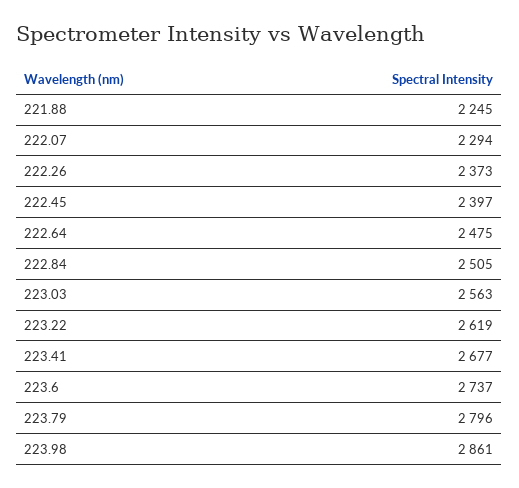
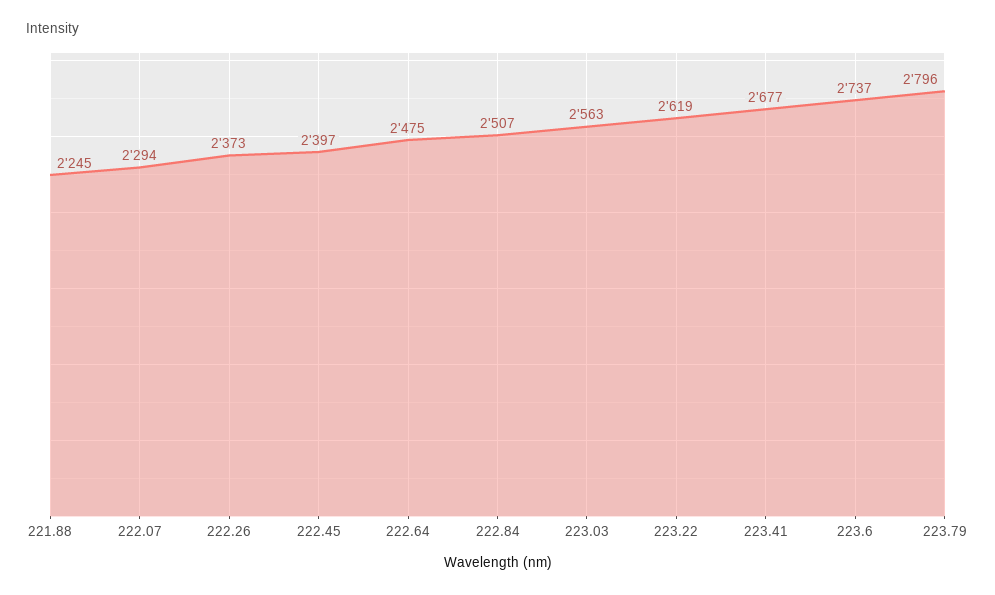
222.84: 2505 -> 2507
223.98: 2861 -> none

